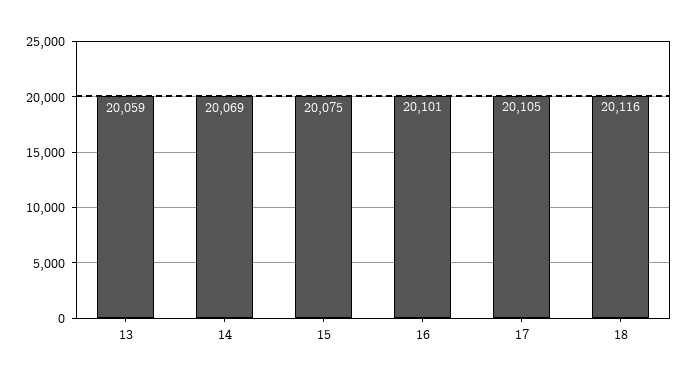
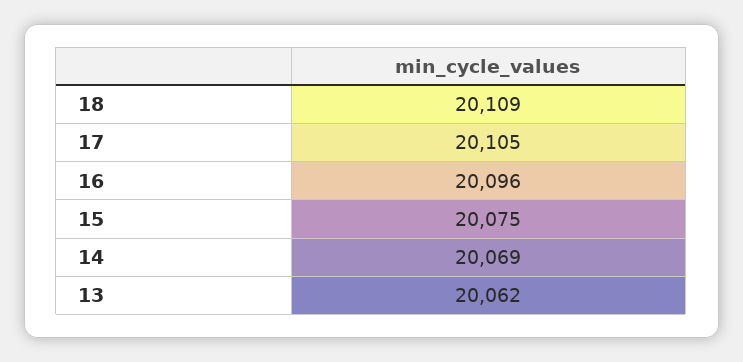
13: 20059 -> 20062
16: 20101 -> 20096
18: 20116 -> 20109

